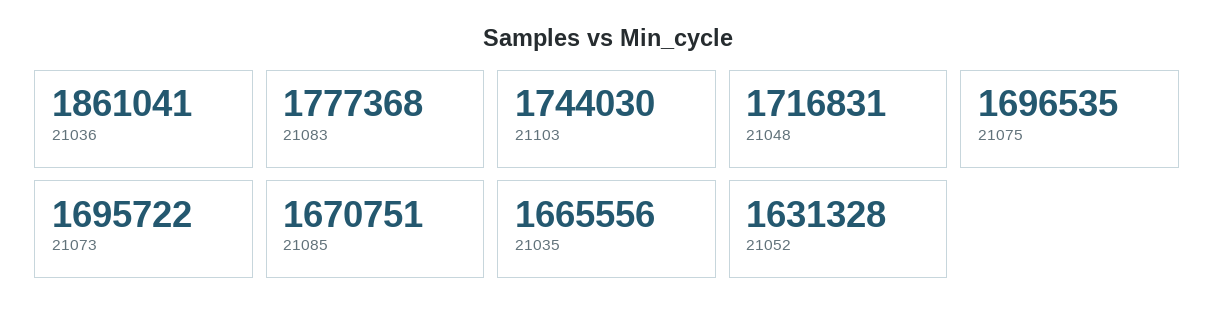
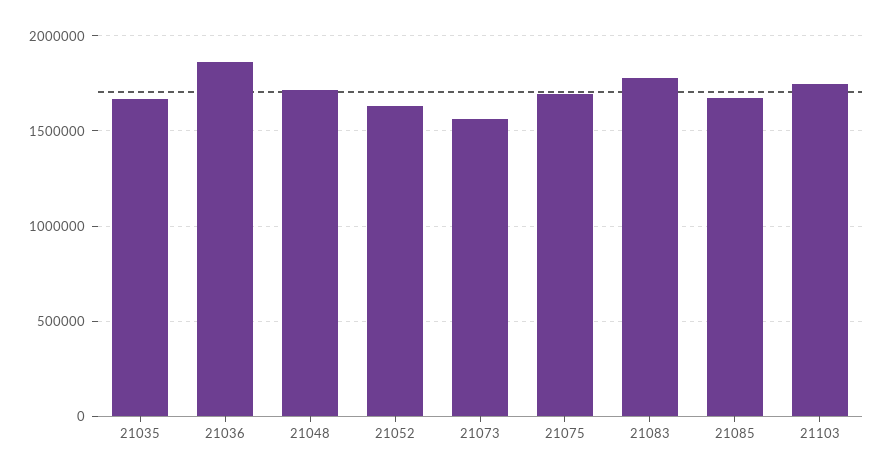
21073: 1695722 -> 1550000

